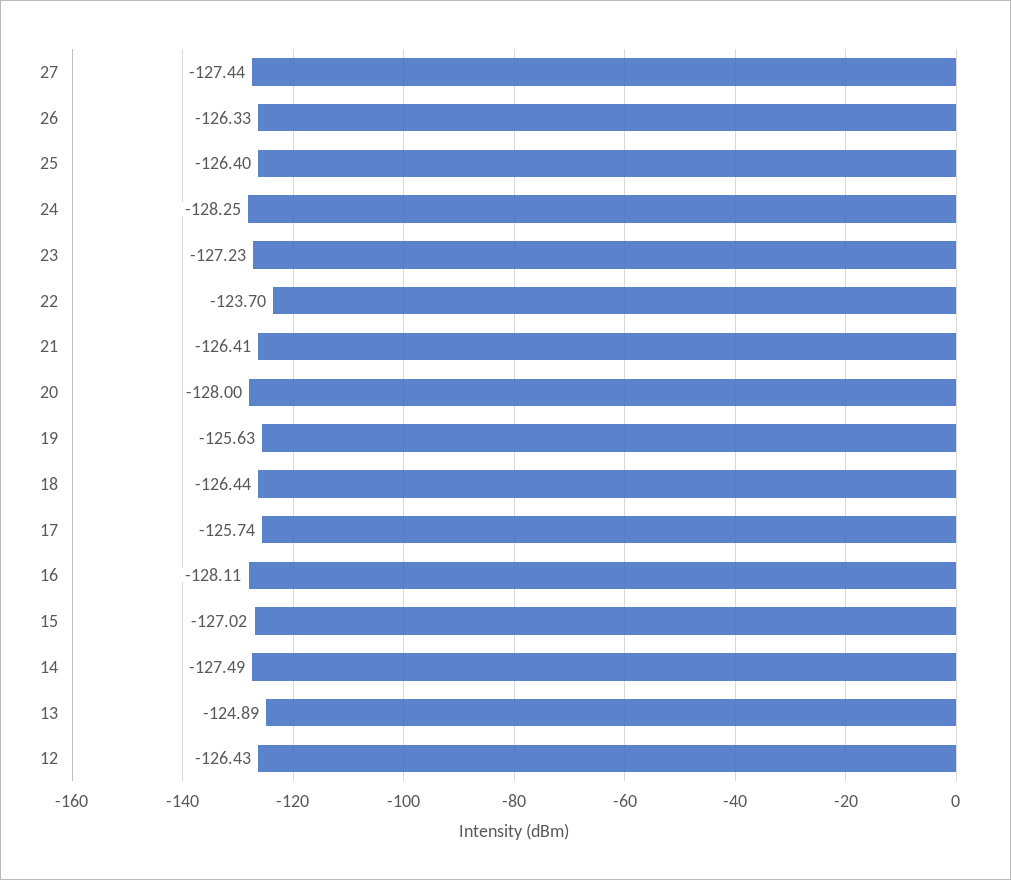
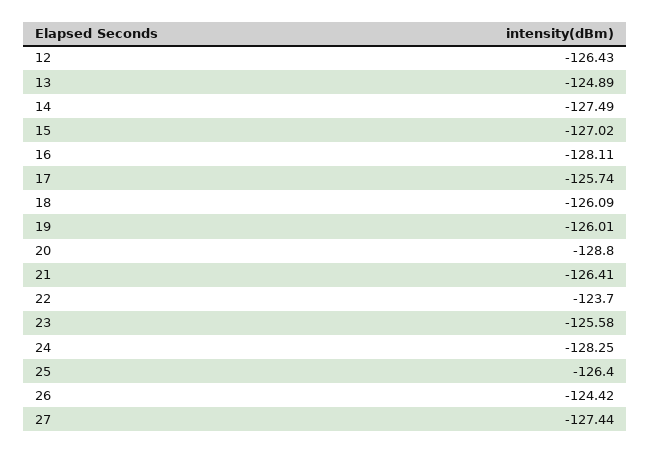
26: -126.33 -> -124.42
23: -127.23 -> -125.58
20: -128 -> -128.8
19: -125.63 -> -126.01
18: -126.44 -> -126.09

